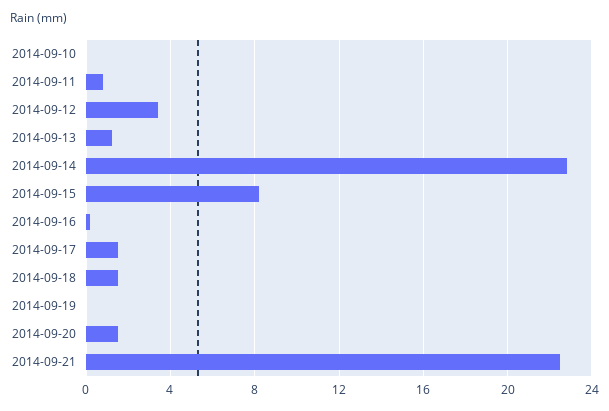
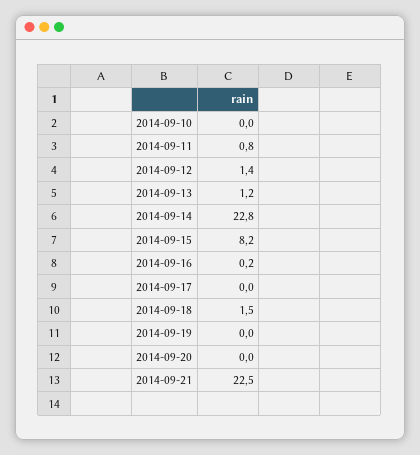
2014-09-12: 3.5 -> 1.4
2014-09-17: 1.5 -> 0
2014-09-20: 1.5 -> 0

